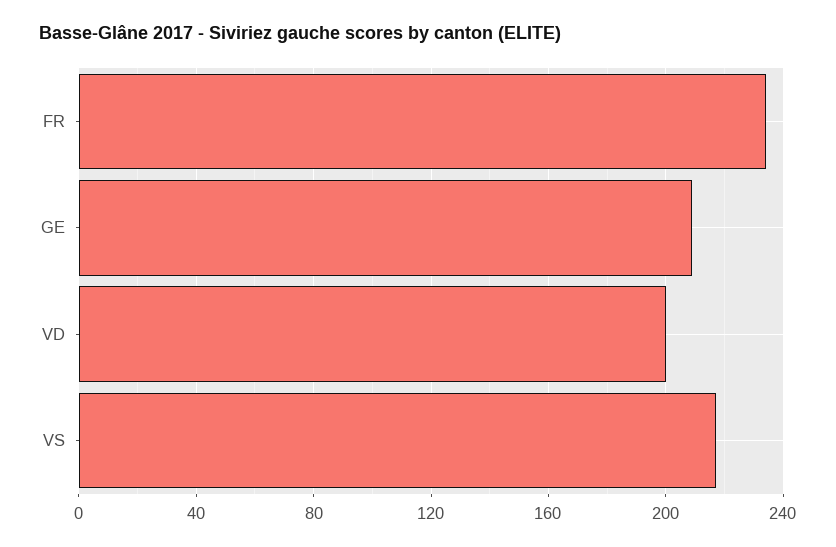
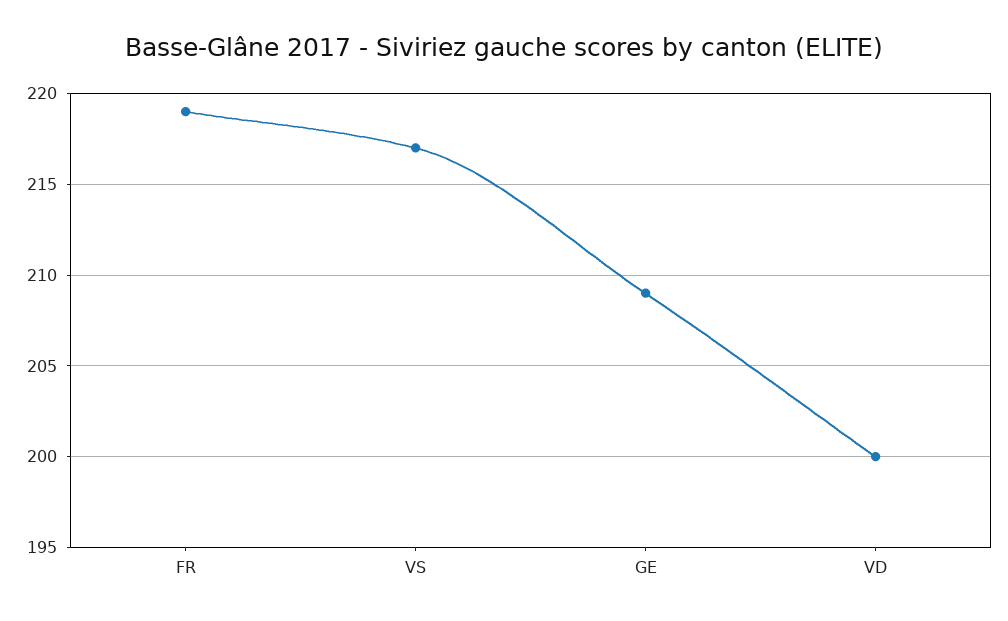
FR: 235 -> 219

